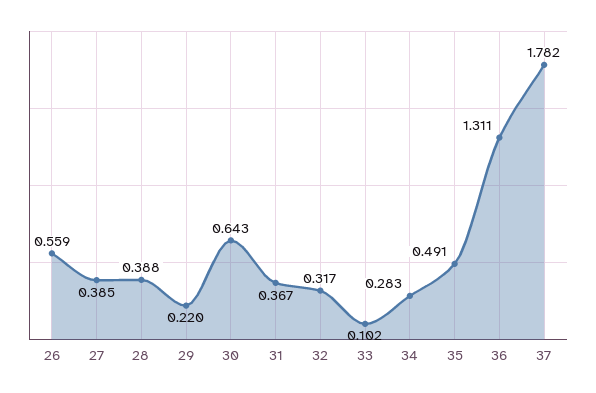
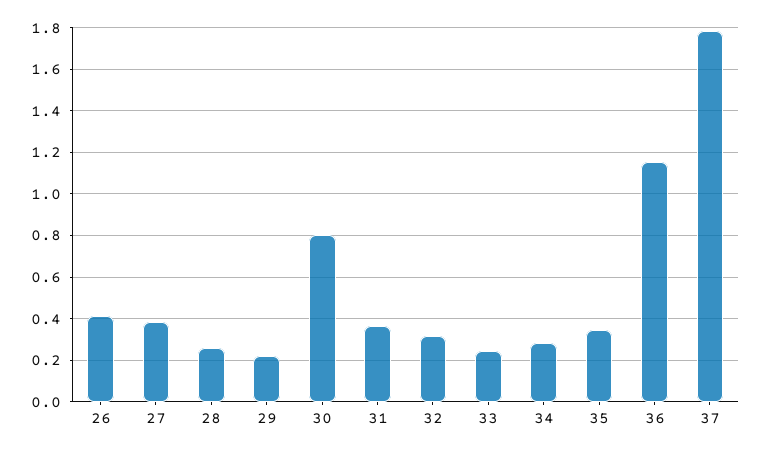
26: 0.559 -> 0.4
28: 0.388 -> 0.25
30: 0.643 -> 0.8
33: 0.102 -> 0.25
35: 0.491 -> 0.35
36: 1.311 -> 1.15

